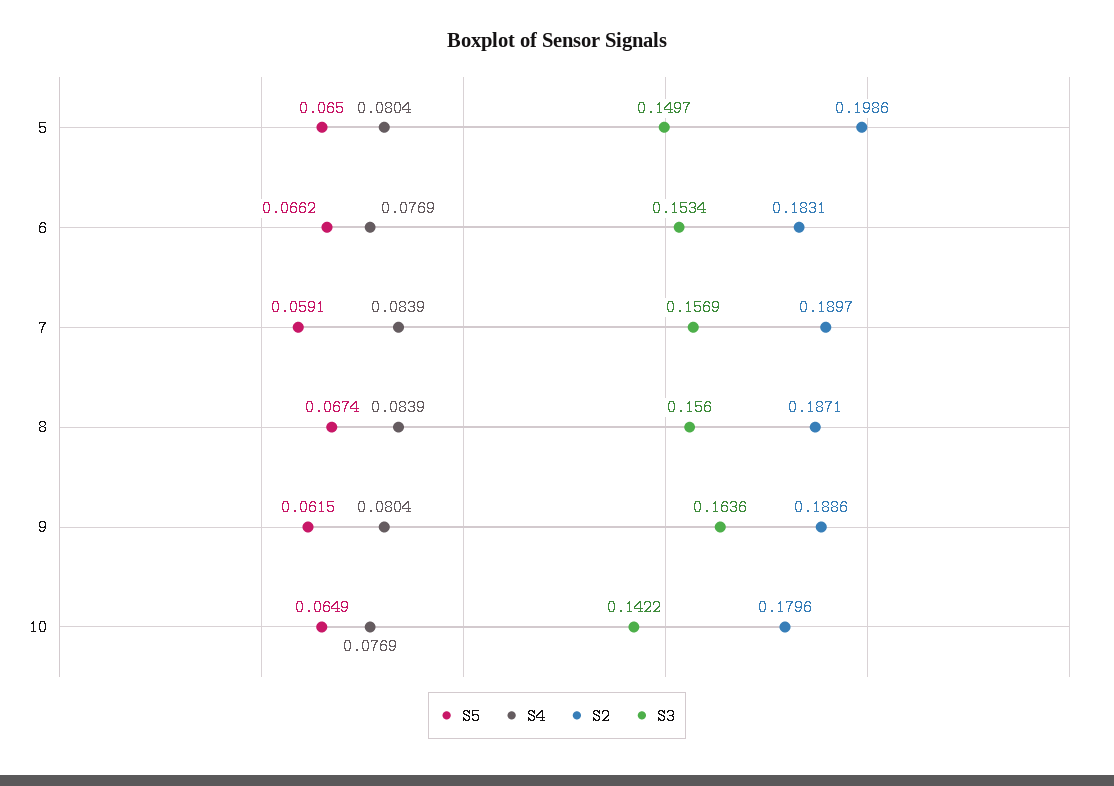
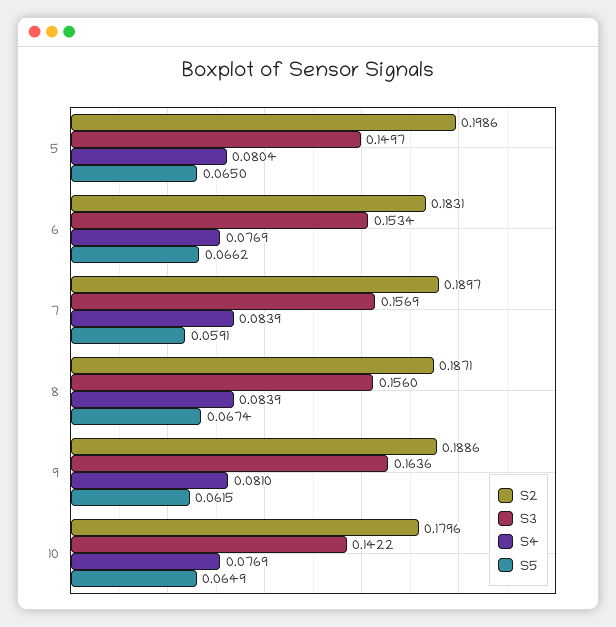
S4, 9: 0.0804 -> 0.081

